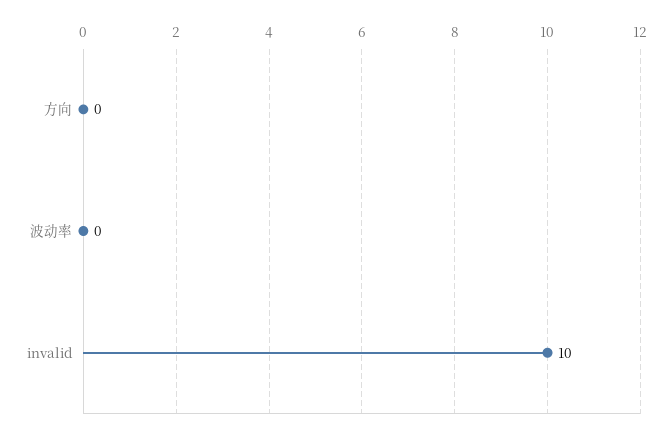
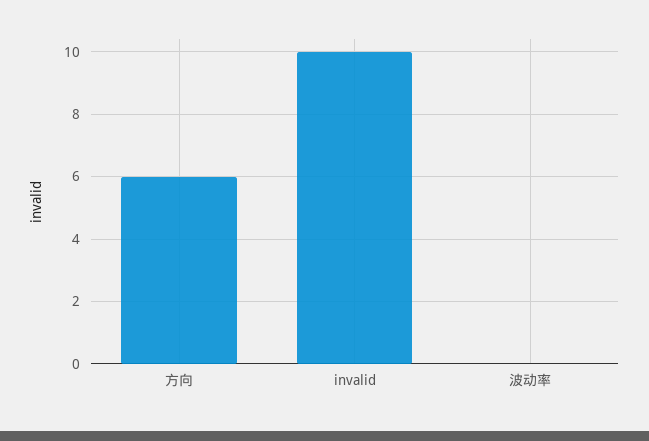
方向: 0 -> 6

